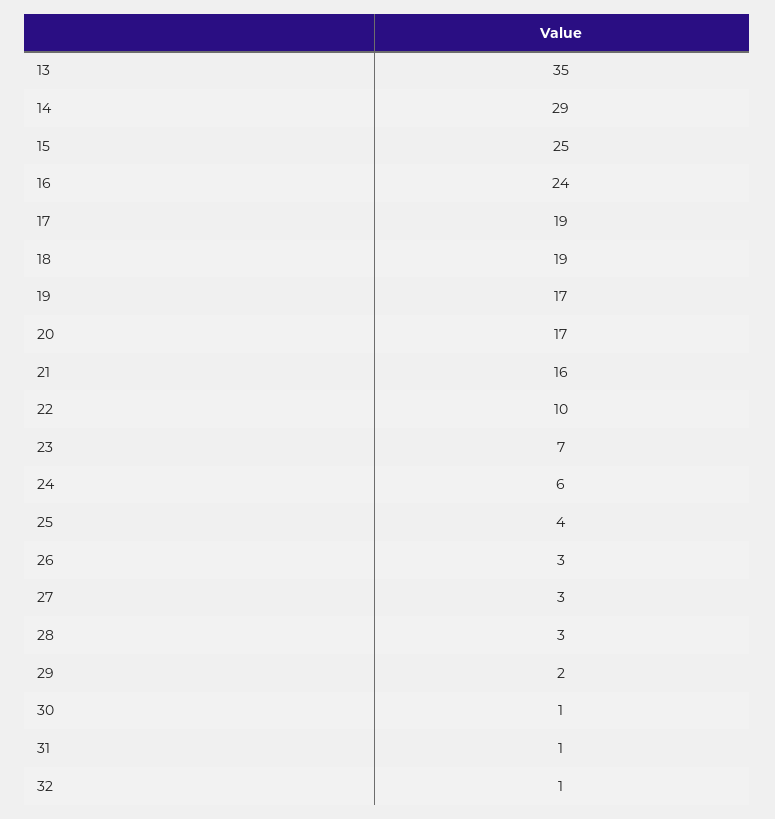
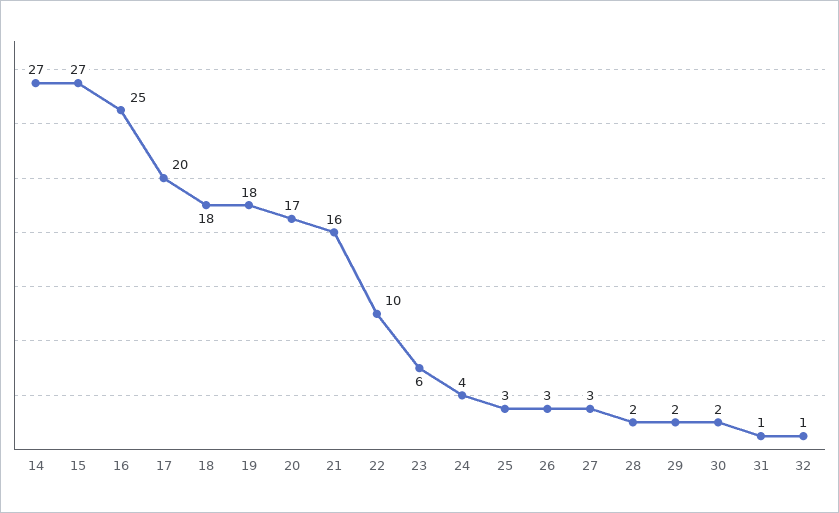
13: 35 -> none
14: 29 -> 27
15: 25 -> 27
16: 24 -> 25
17: 19 -> 20
18: 19 -> 18
19: 17 -> 18
23: 7 -> 6
24: 6 -> 4
25: 4 -> 3
28: 3 -> 2
30: 1 -> 2

